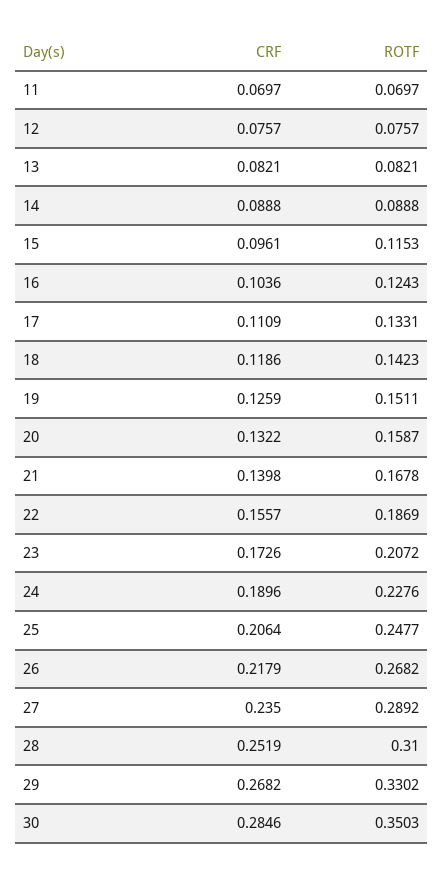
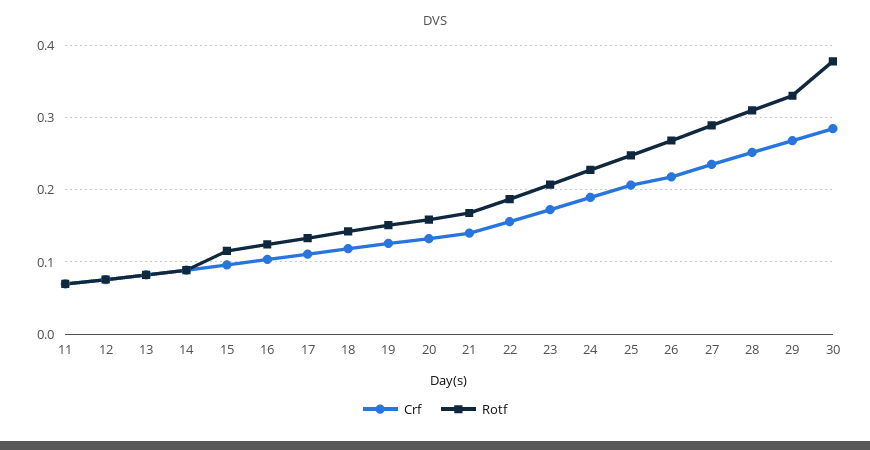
ROTF, 30: 0.3503 -> 0.38

